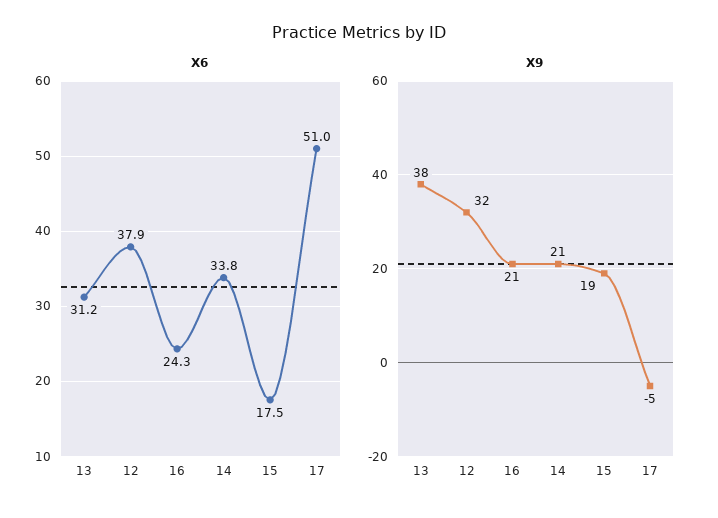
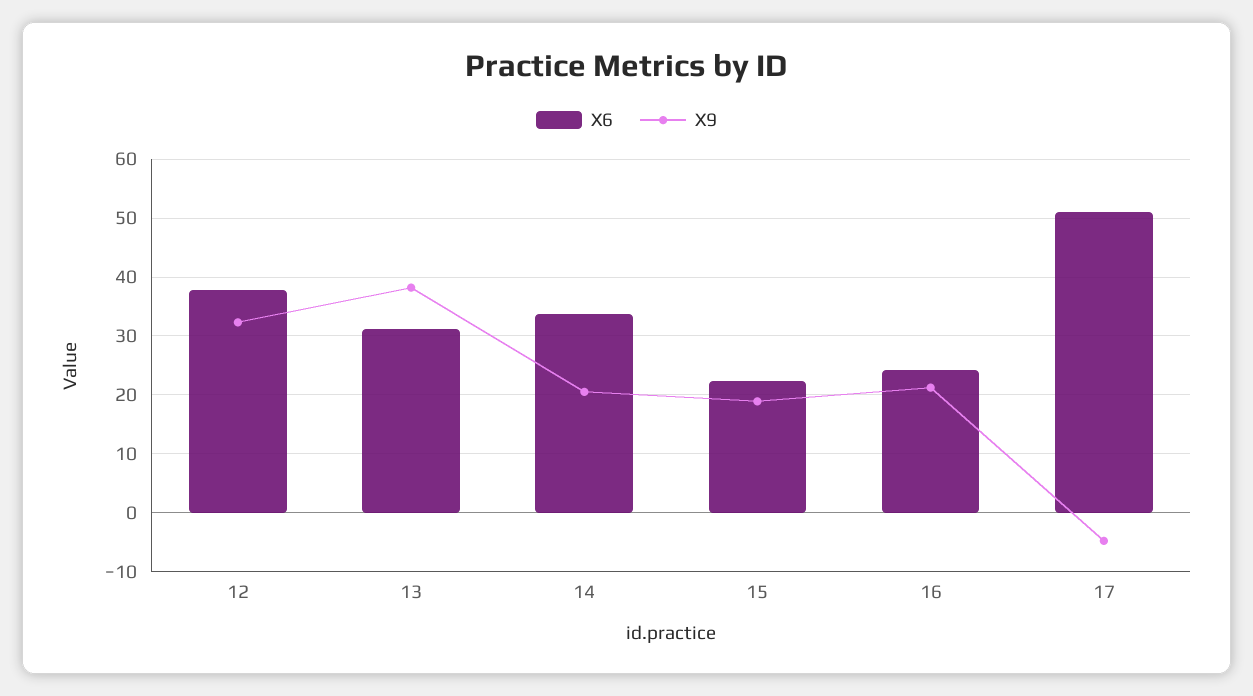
X6, 15: 17.5 -> 22

